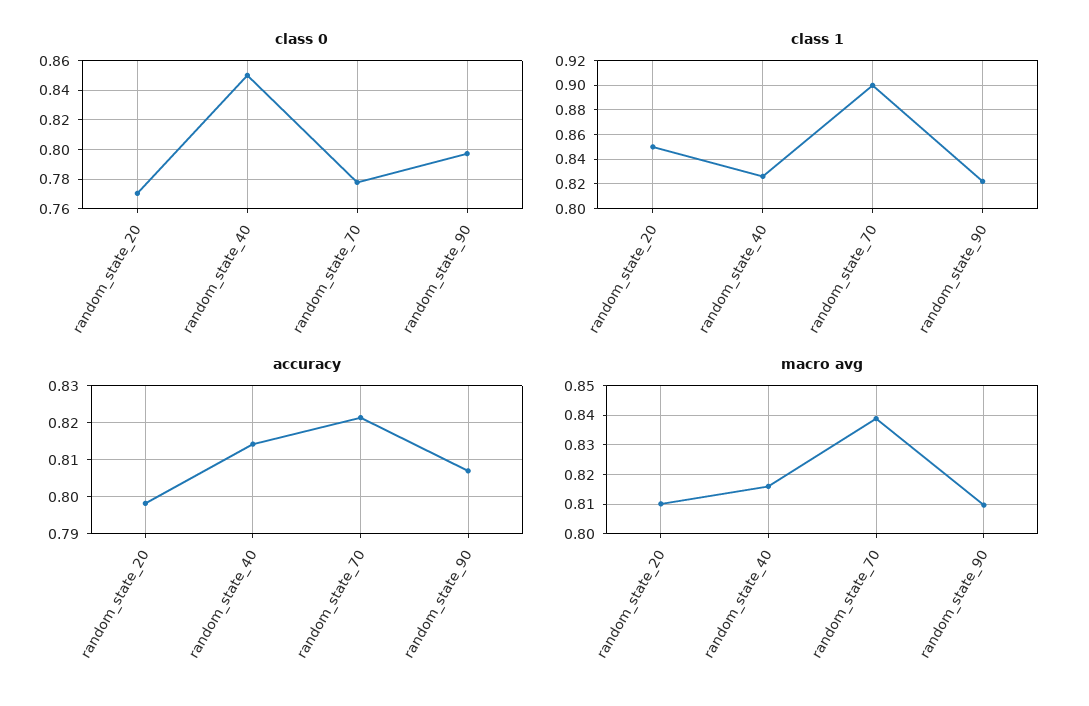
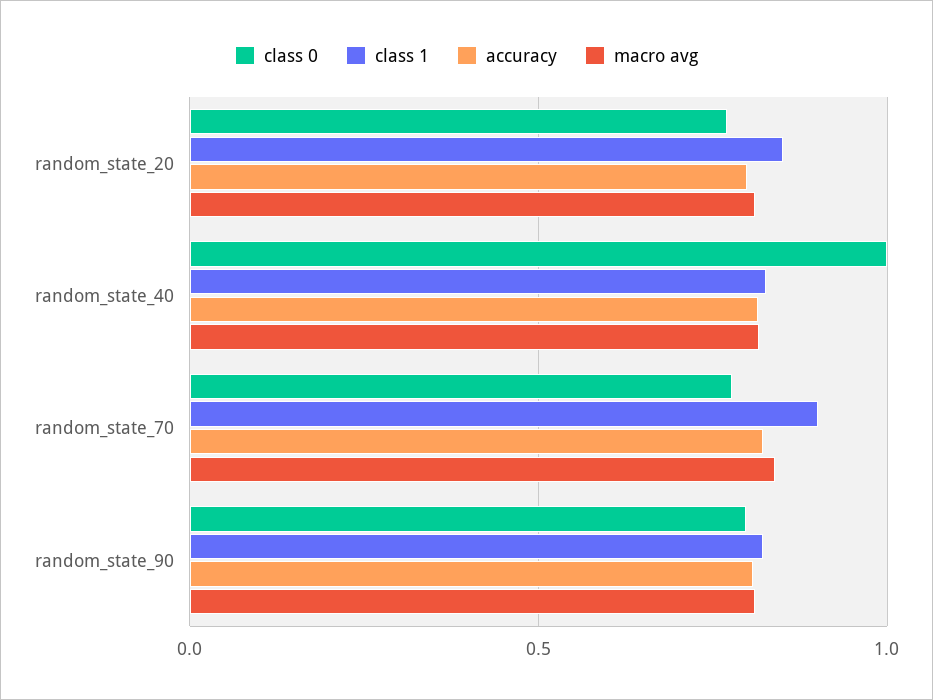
class 0, random_state_40: 0.85 -> 1

